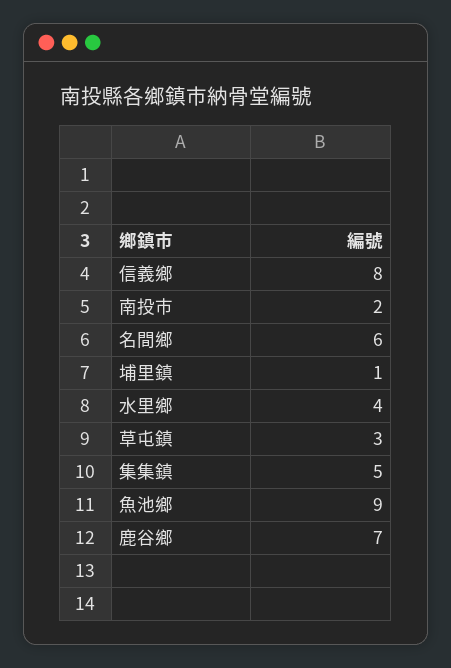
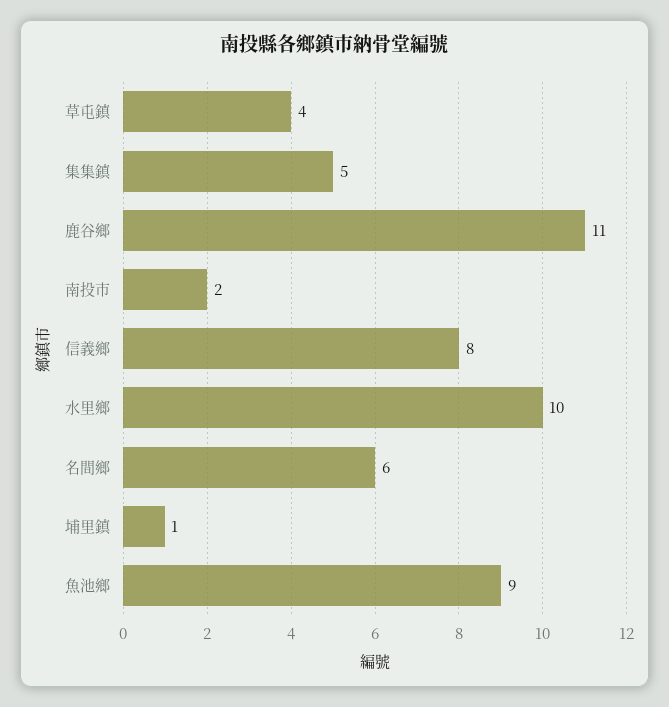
水里鄉: 4 -> 10
草屯鎮: 3 -> 4
鹿谷鄉: 7 -> 11

